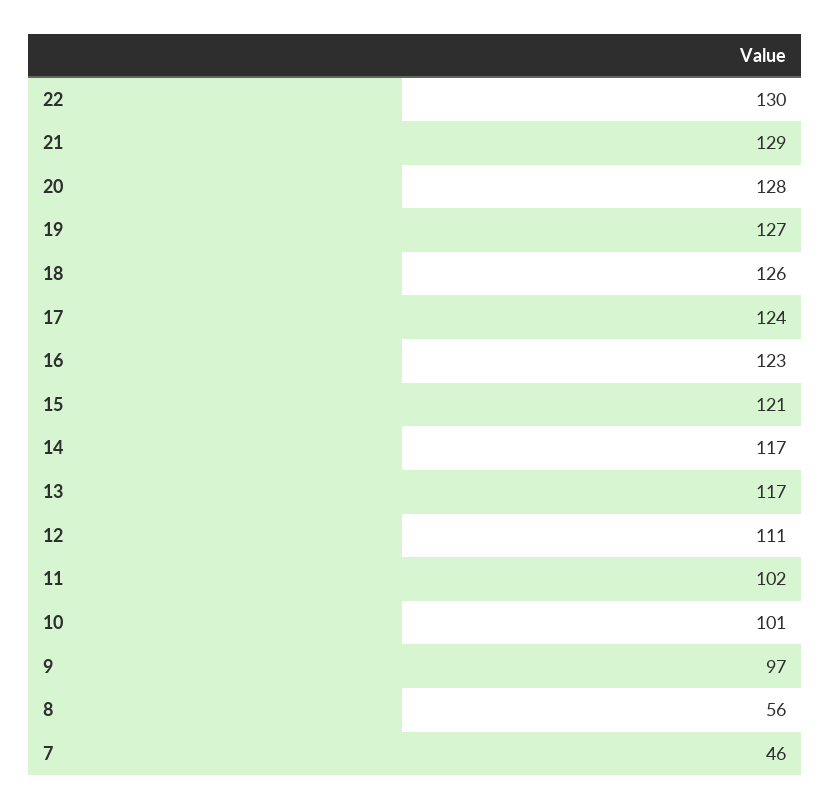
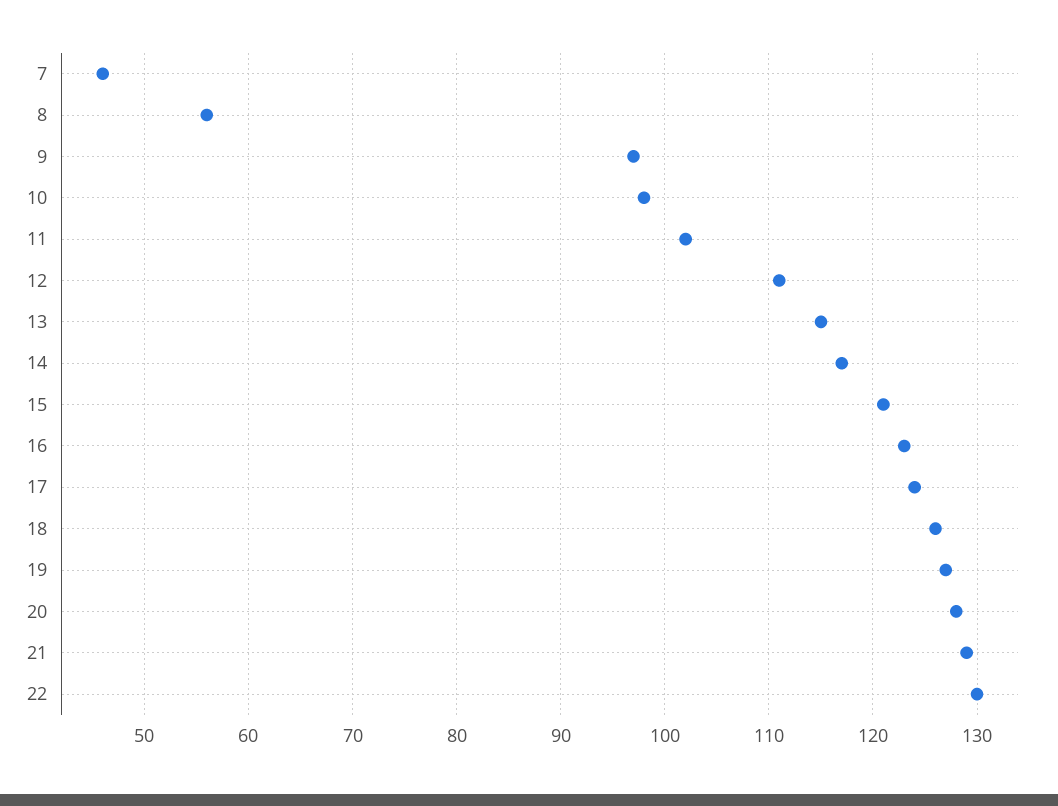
13: 117 -> 115
10: 101 -> 98

